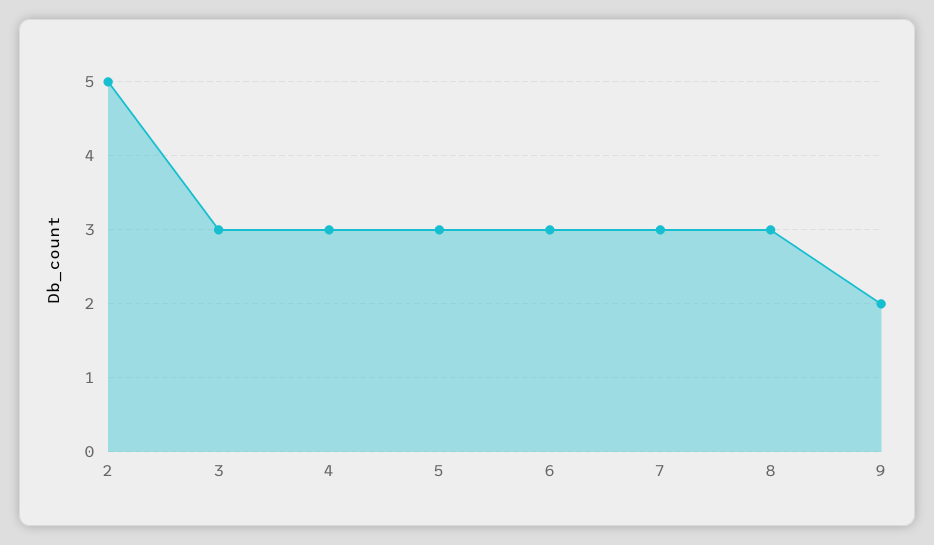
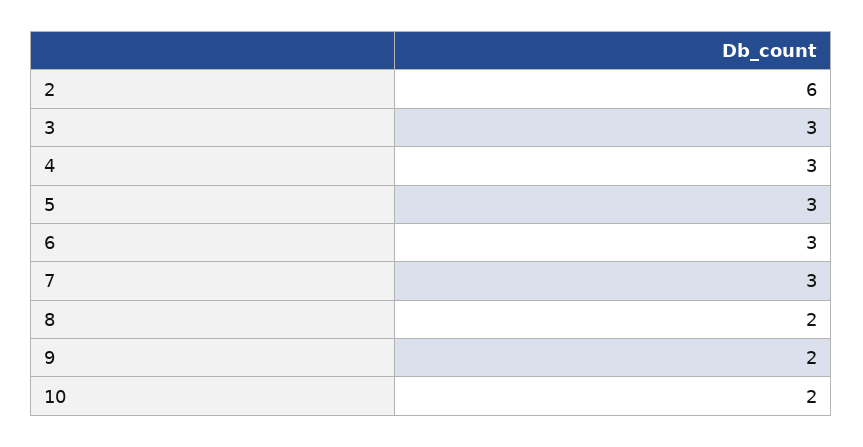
2: 5 -> 6
8: 3 -> 2
10: none -> 2

